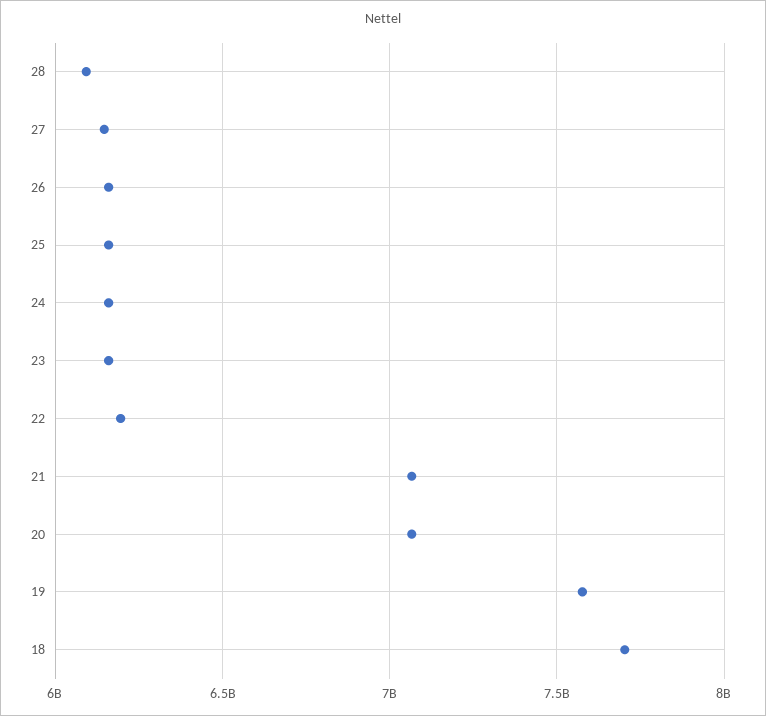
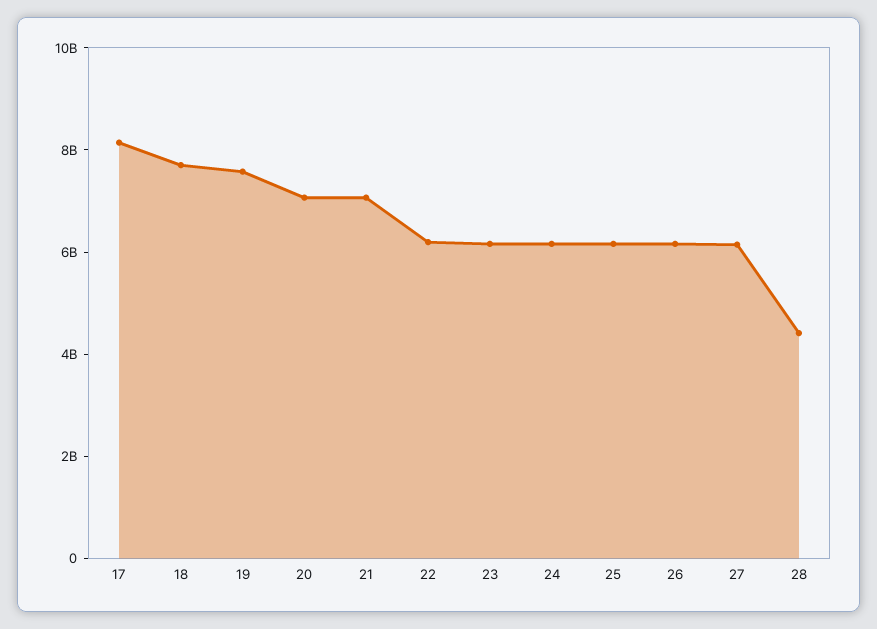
28: 6100000000 -> 4500000000
17: none -> 8000000000

